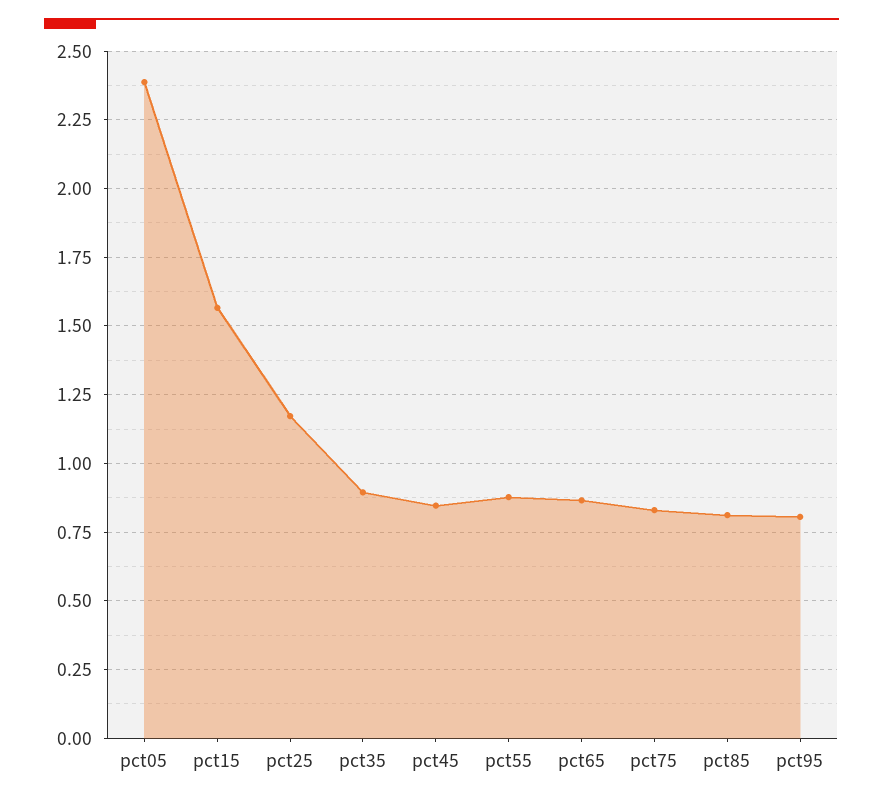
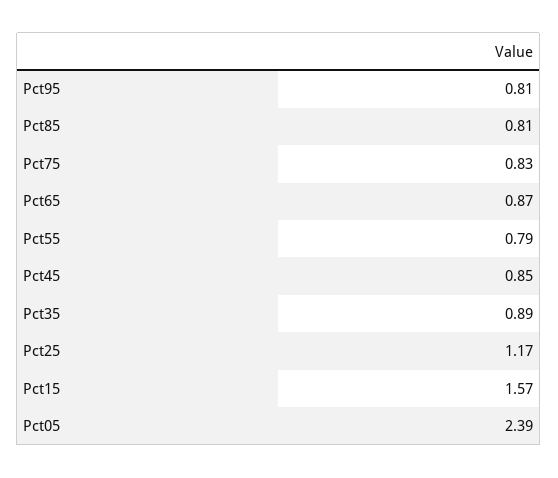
pct55: 0.875 -> 0.79

